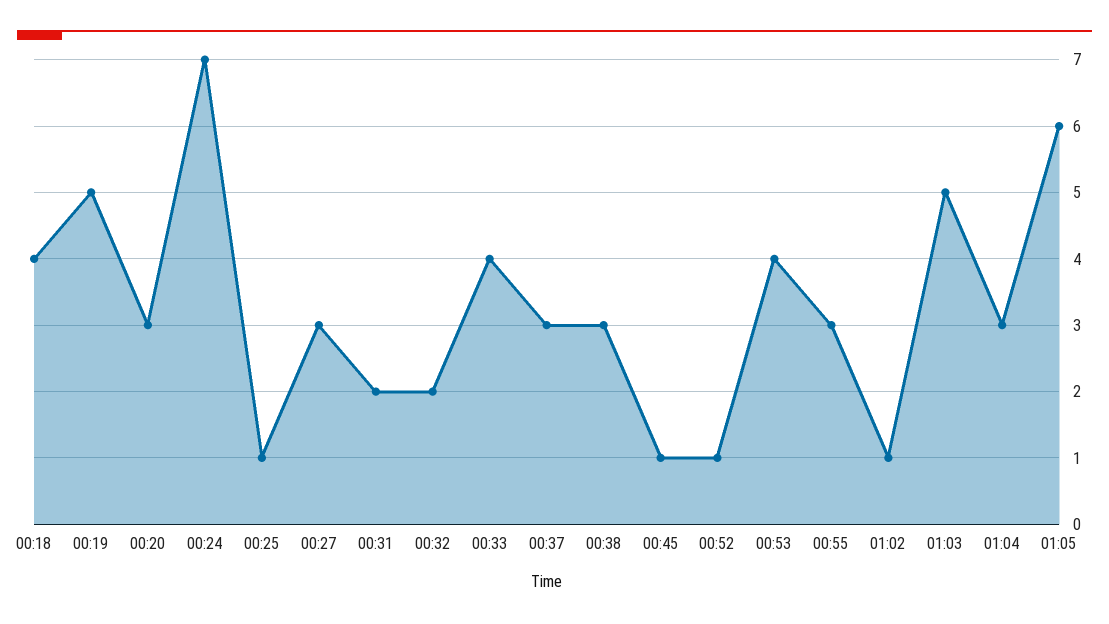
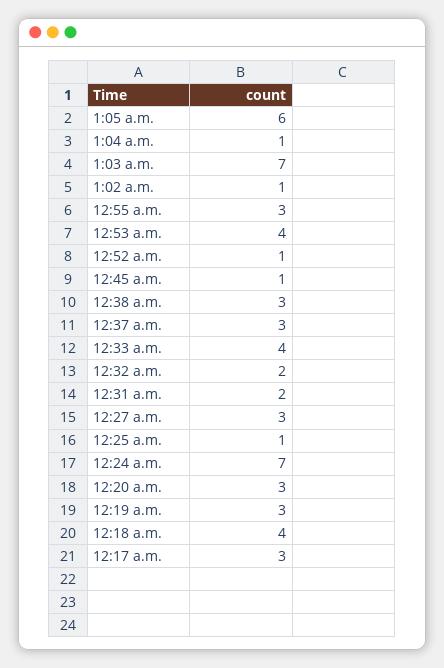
00:19: 5 -> 3
01:03: 5 -> 7
01:04: 3 -> 1
12:17 a.m.: none -> 3

